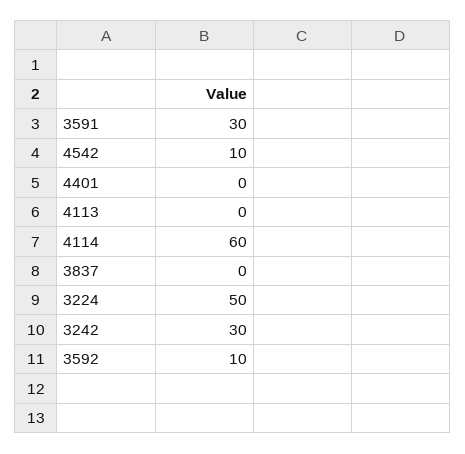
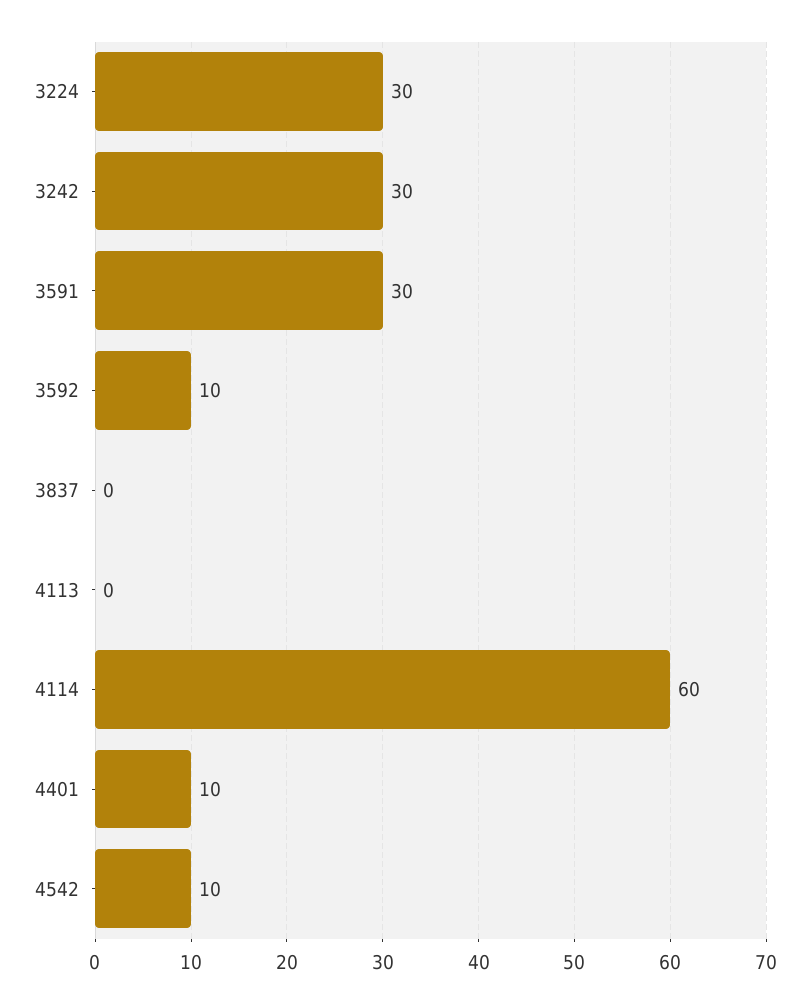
4401: 0 -> 10
3224: 50 -> 30

